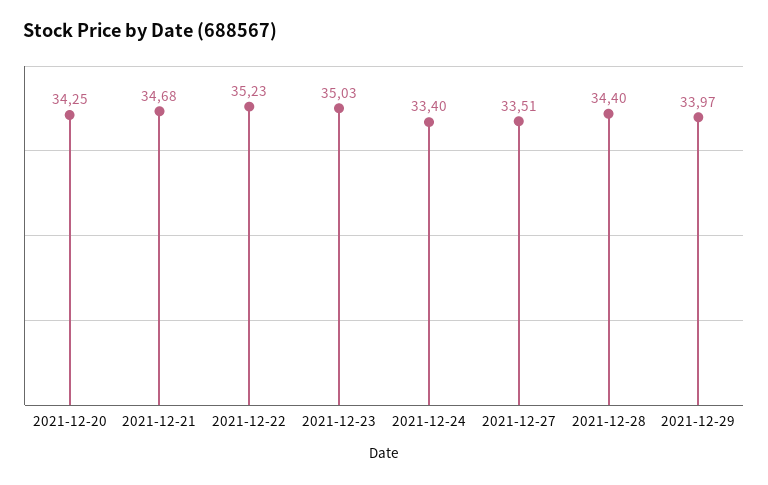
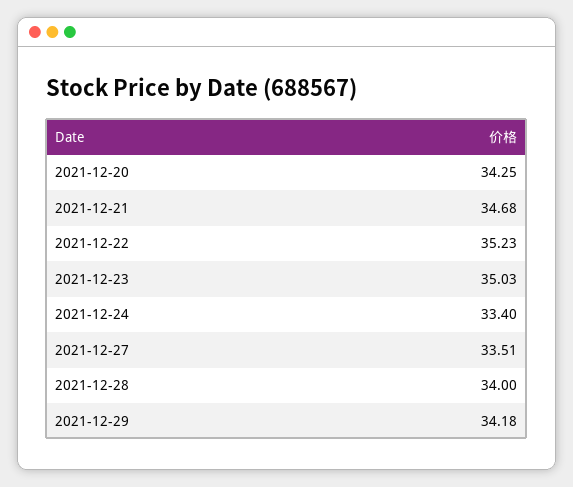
2021-12-28: 34.4 -> 34
2021-12-29: 33.97 -> 34.18

